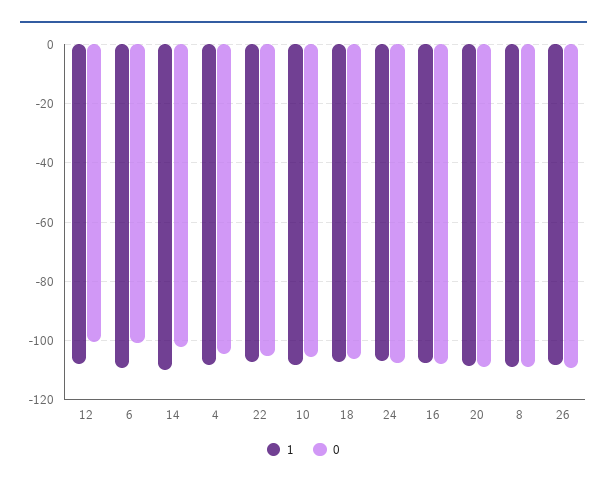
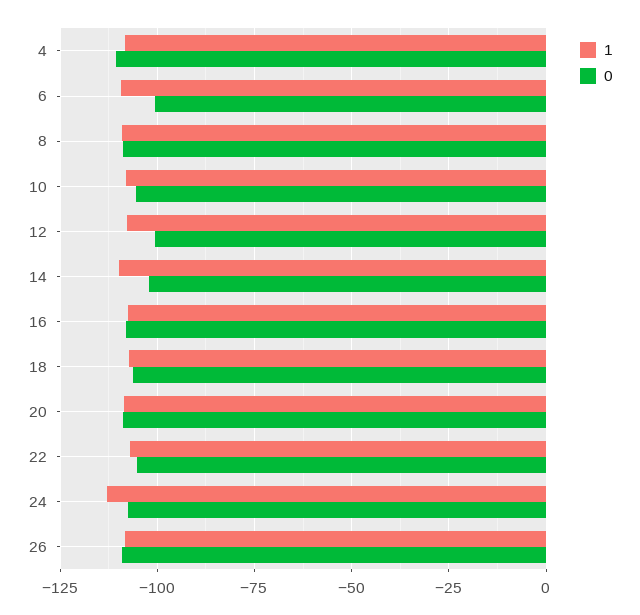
0, 4: -105 -> -110
1, 24: -107.5 -> -112.5

